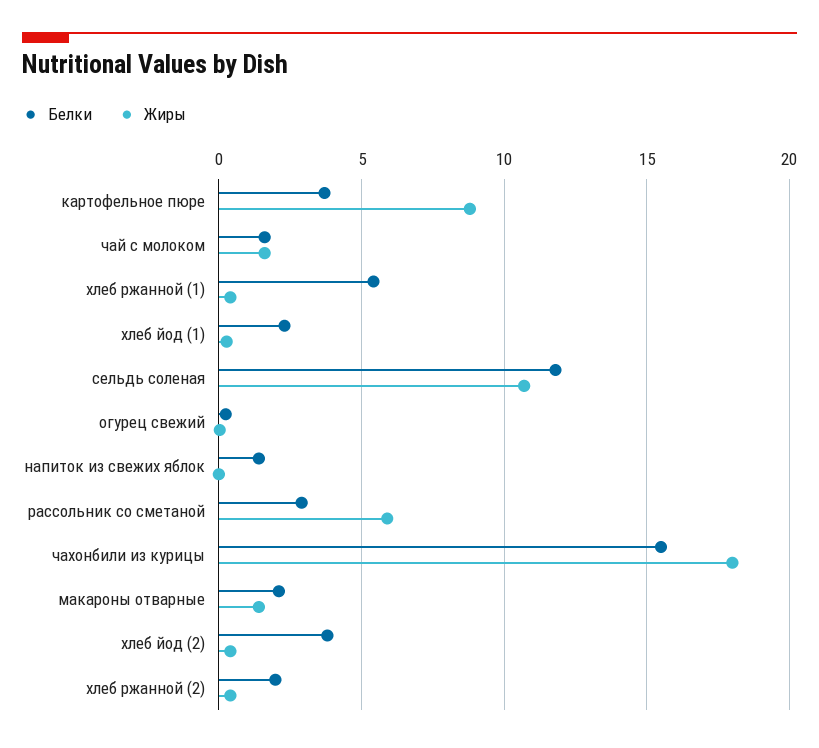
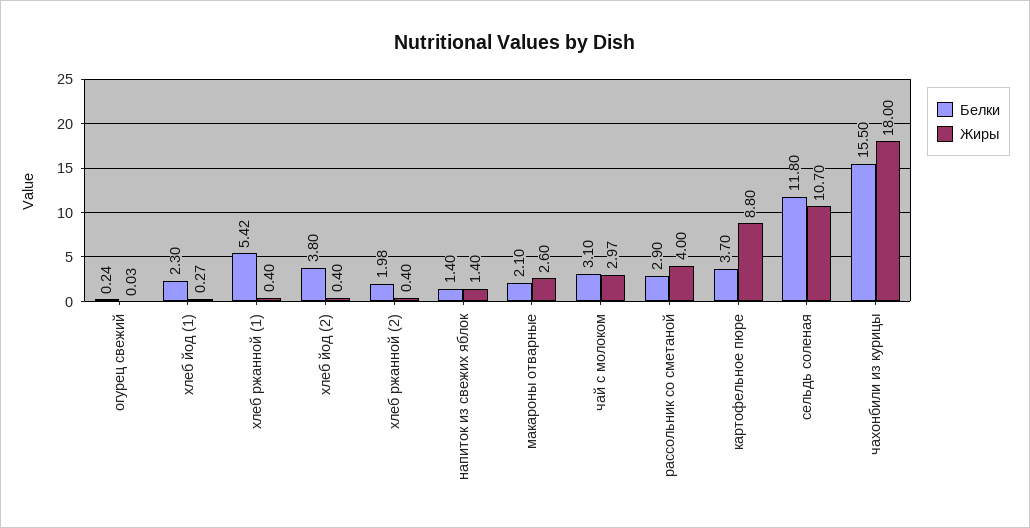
Белки, чай с молоком: 1.5 -> 3.1
Жиры, чай с молоком: 1.5 -> 2.97
Жиры, напиток из свежих яблок: 0 -> 1.4
Жиры, рассольник со сметаной: 6 -> 4
Жиры, макароны отварные: 1.5 -> 2.6

